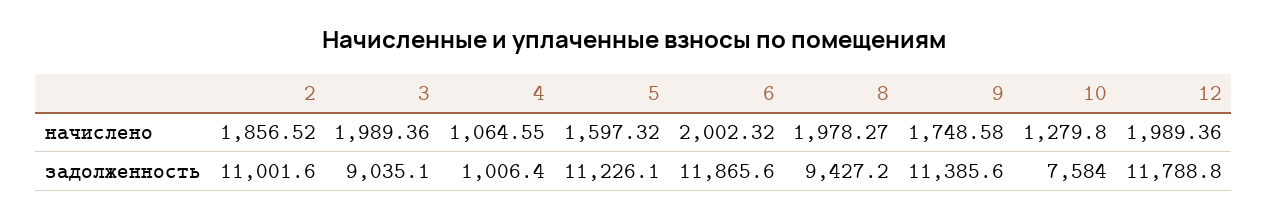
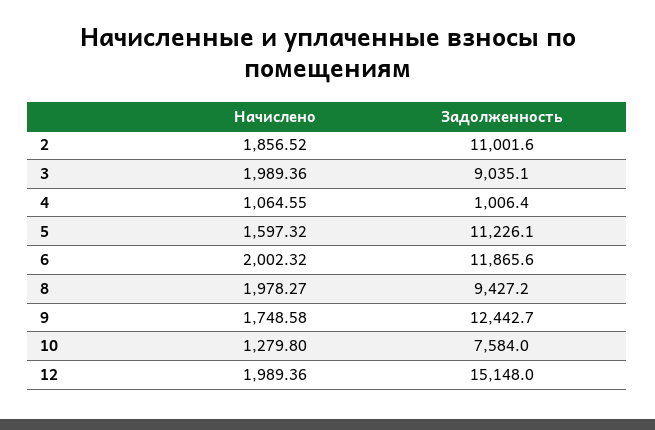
9, задолженность: 11385.6 -> 12442.7
12, задолженность: 11788.8 -> 15148

